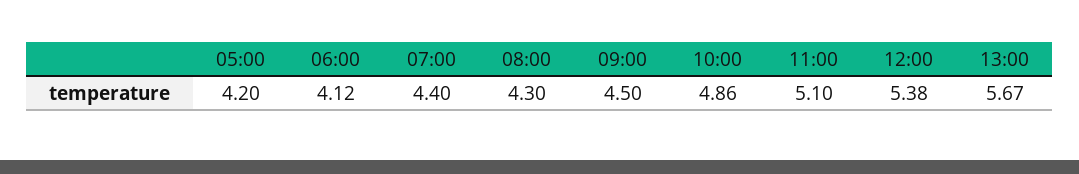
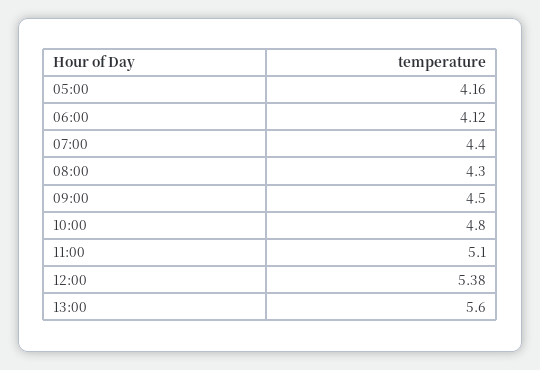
05:00: 4.2 -> 4.16
10:00: 4.86 -> 4.8
13:00: 5.67 -> 5.6

